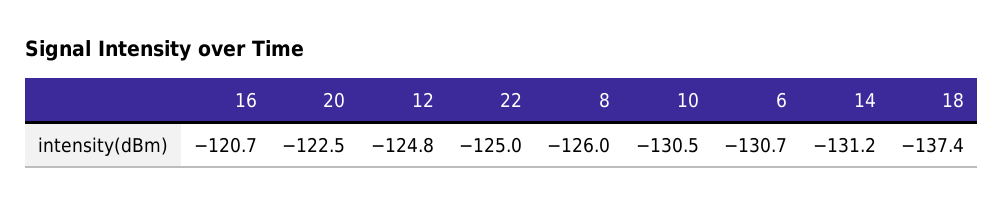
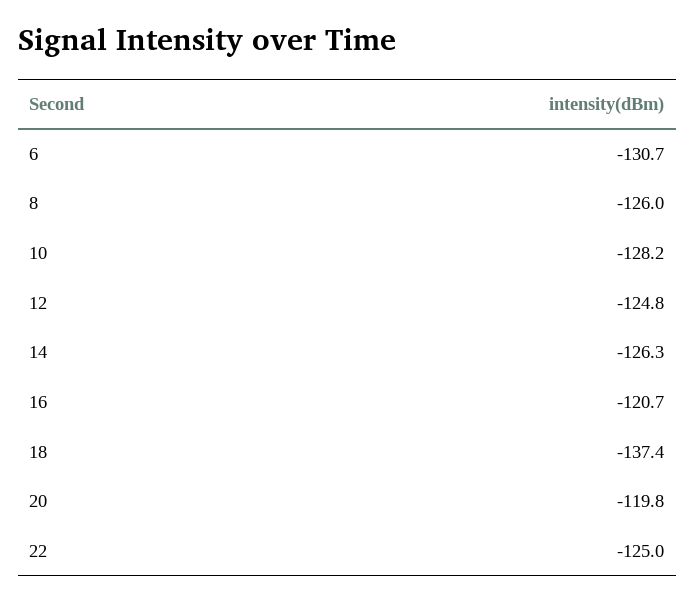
20: -122.5 -> -119.8
10: -130.5 -> -128.2
14: -131.2 -> -126.3

